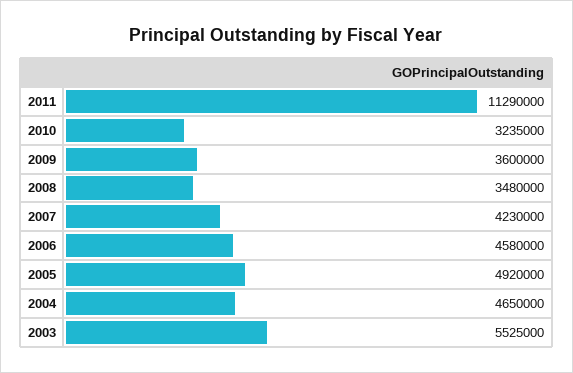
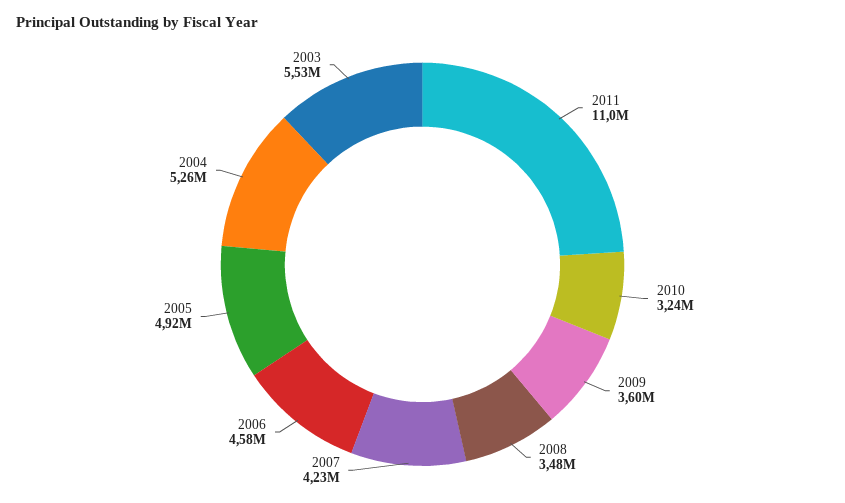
2011: 11290000 -> 11000000
2004: 4650000 -> 5260000

